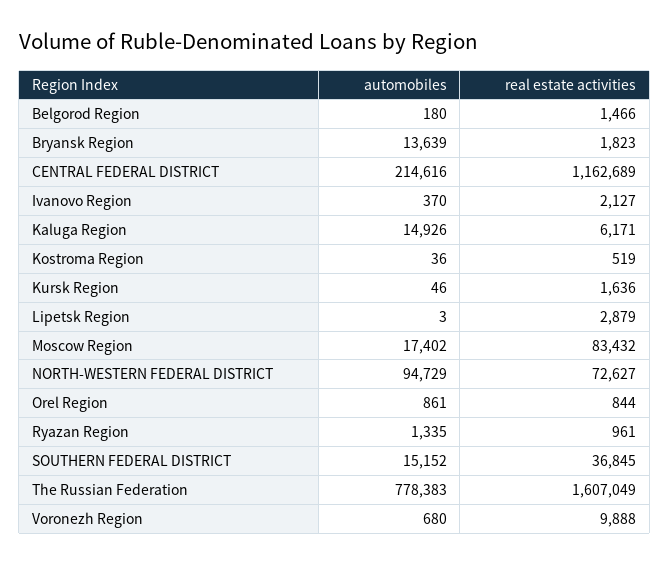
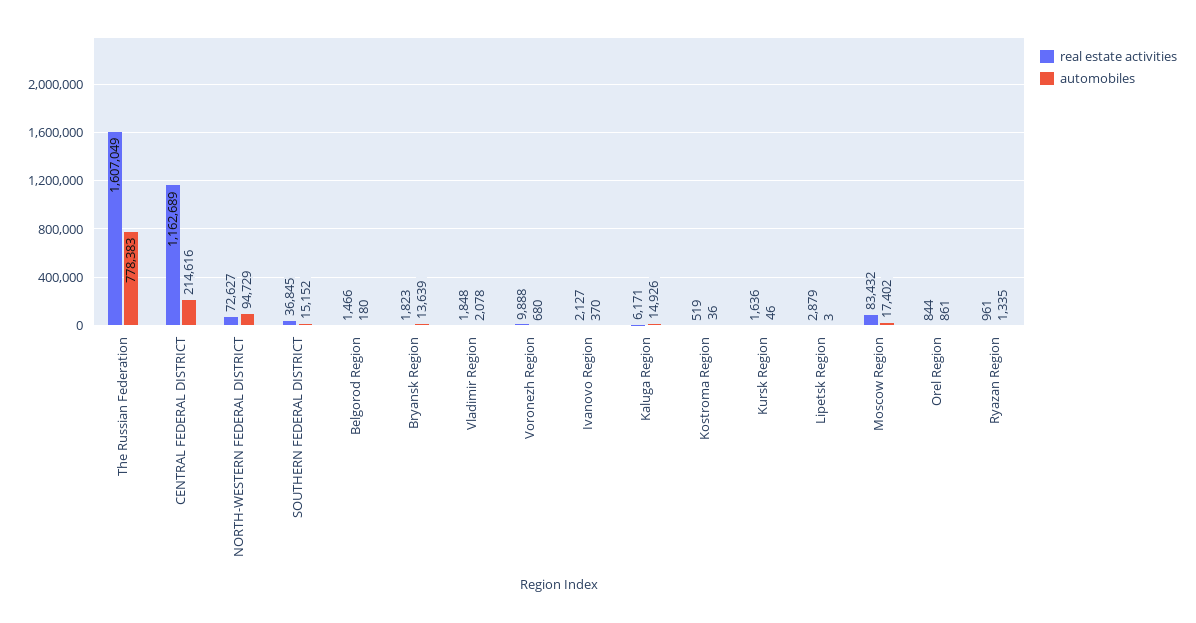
real estate activities, Vladimir Region: none -> 1848
automobiles, Vladimir Region: none -> 2078

